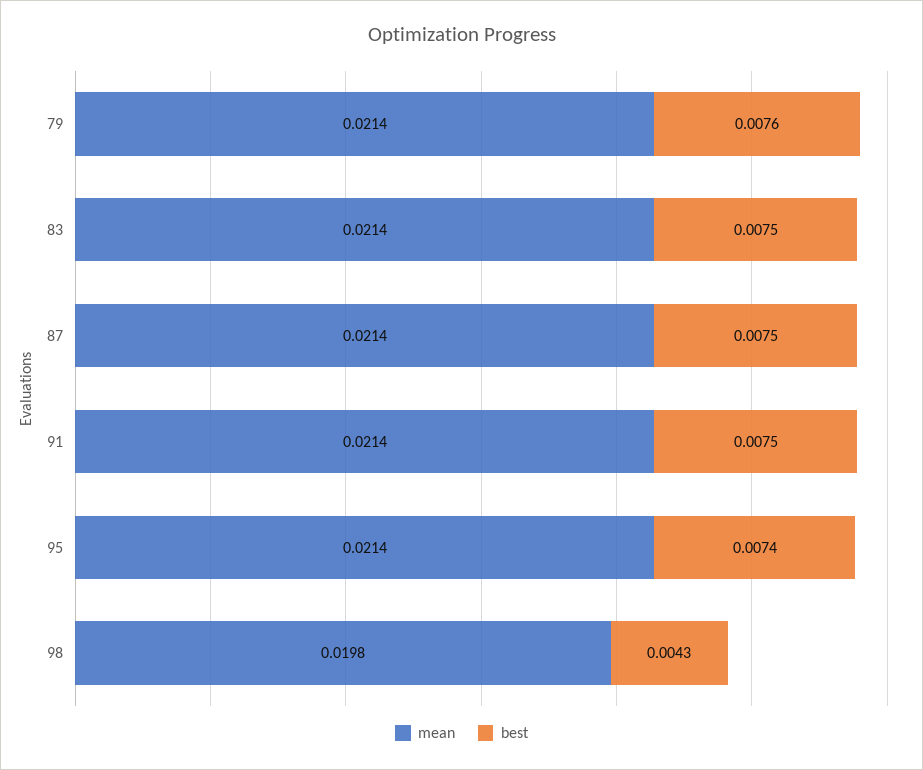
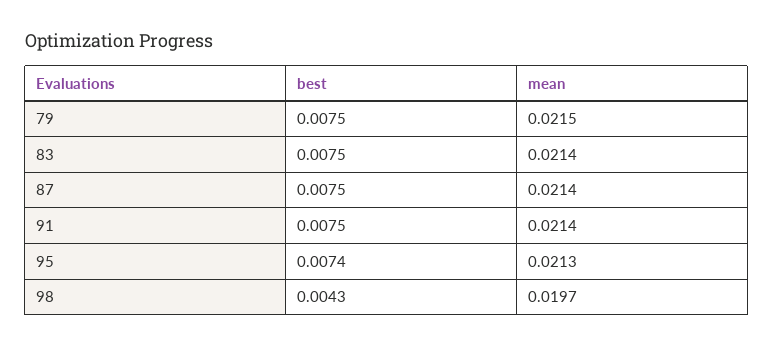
mean, 79: 0.0214 -> 0.0215
best, 79: 0.0076 -> 0.0075
mean, 95: 0.0214 -> 0.0213
mean, 98: 0.0198 -> 0.0197

